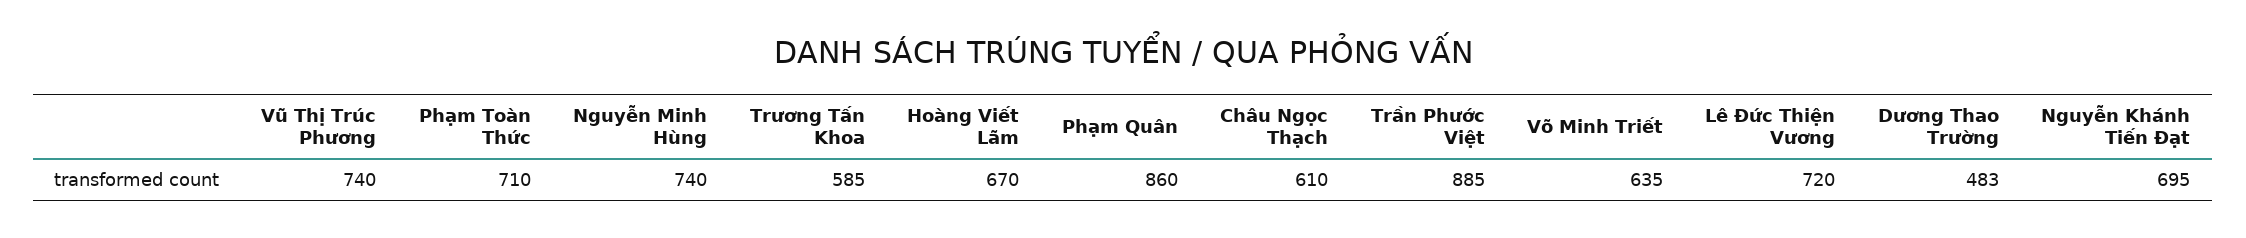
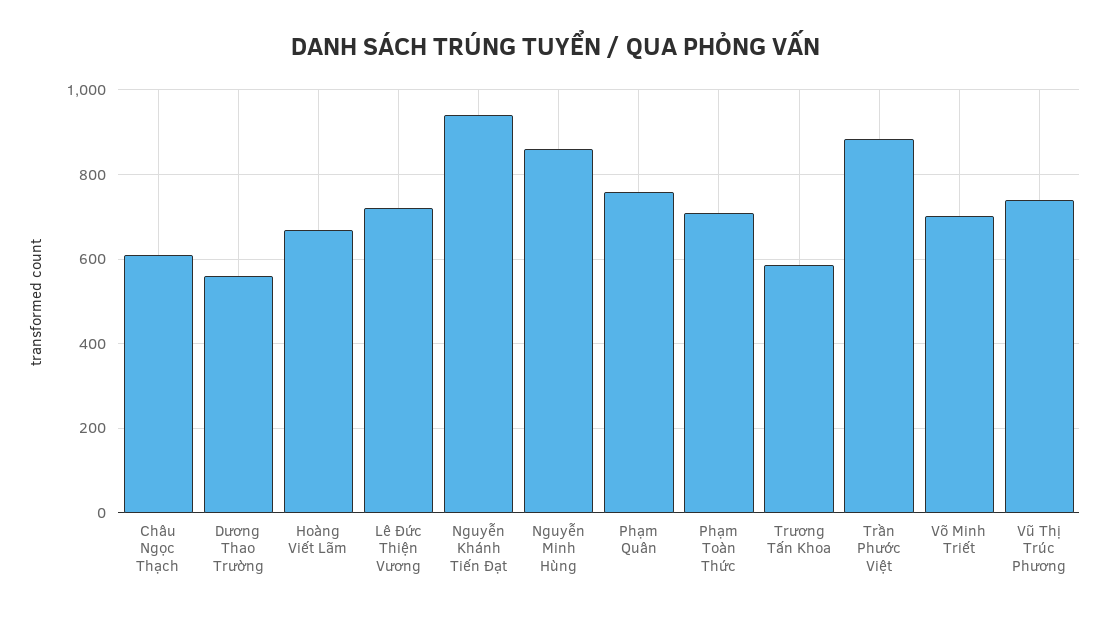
Nguyễn Minh Hùng: 740 -> 860
Phạm Quân: 860 -> 760
Võ Minh Triết: 635 -> 700
Dương Thao Trường: 483 -> 560
Nguyễn Khánh Tiến Đạt: 695 -> 940

